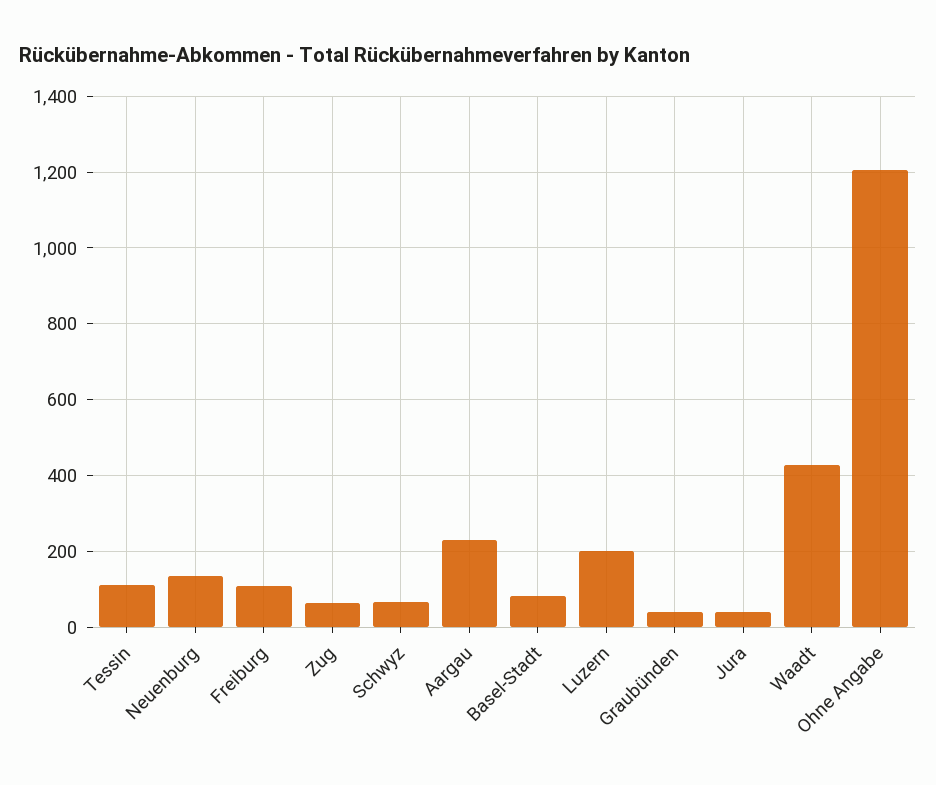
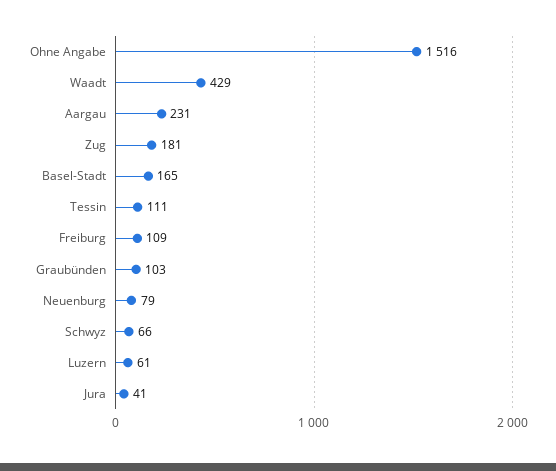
Neuenburg: 140 -> 79
Zug: 60 -> 181
Basel-Stadt: 80 -> 165
Luzern: 200 -> 61
Graubünden: 40 -> 103
Ohne Angabe: 1200 -> 1516

